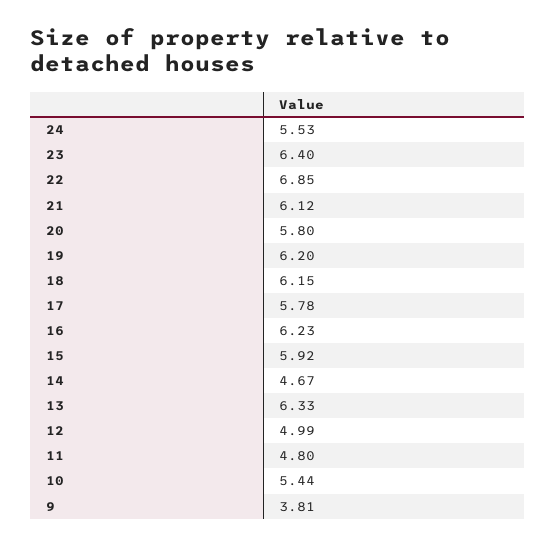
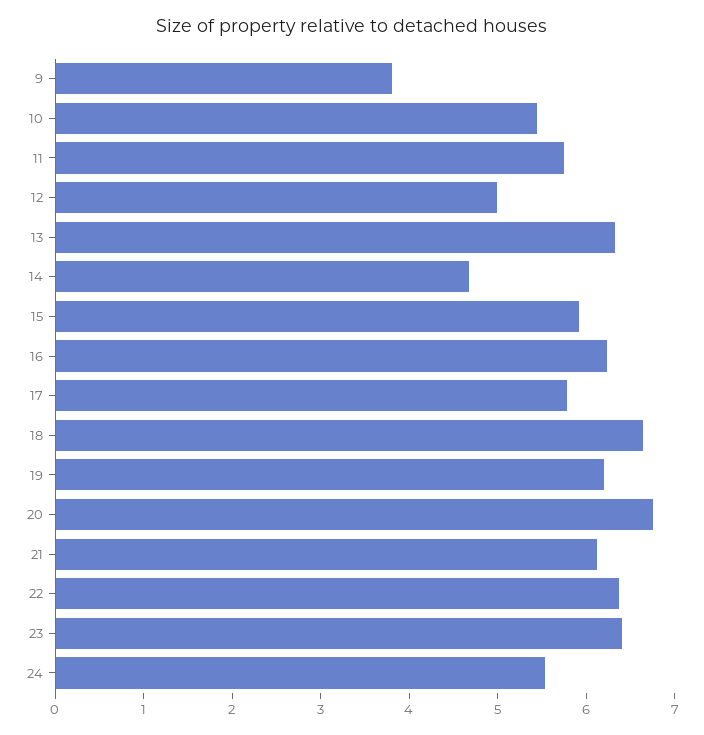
22: 6.85 -> 6.4
20: 5.8 -> 6.8
18: 6.15 -> 6.6
11: 4.8 -> 5.8

